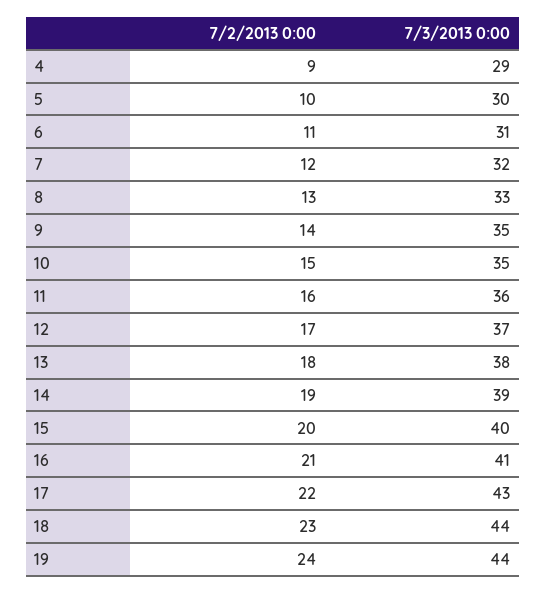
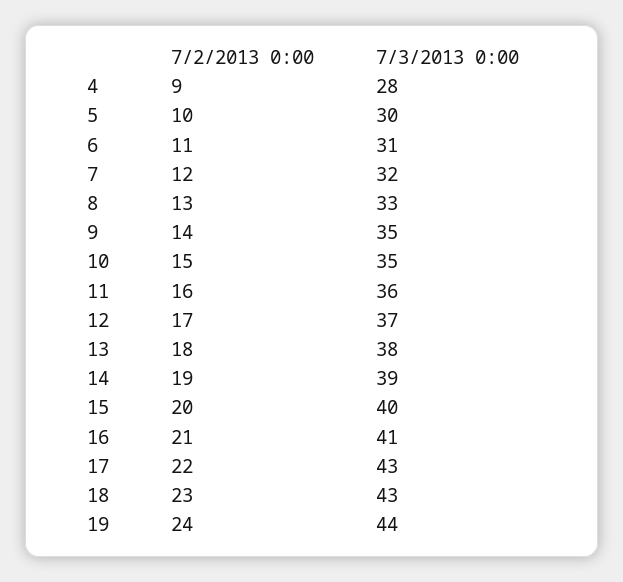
7/3/2013 0:00, 4: 29 -> 28
7/3/2013 0:00, 18: 44 -> 43

